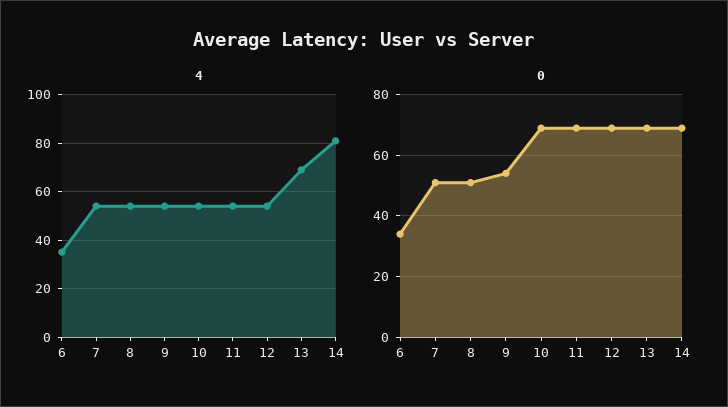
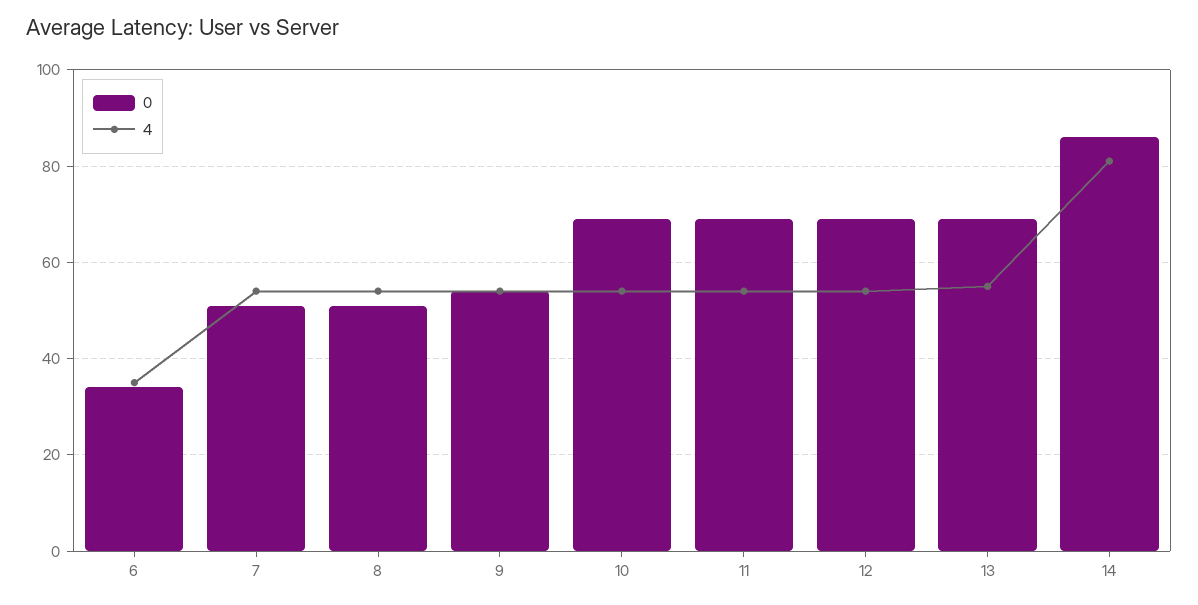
4, 13: 70 -> 55
0, 14: 70 -> 85

